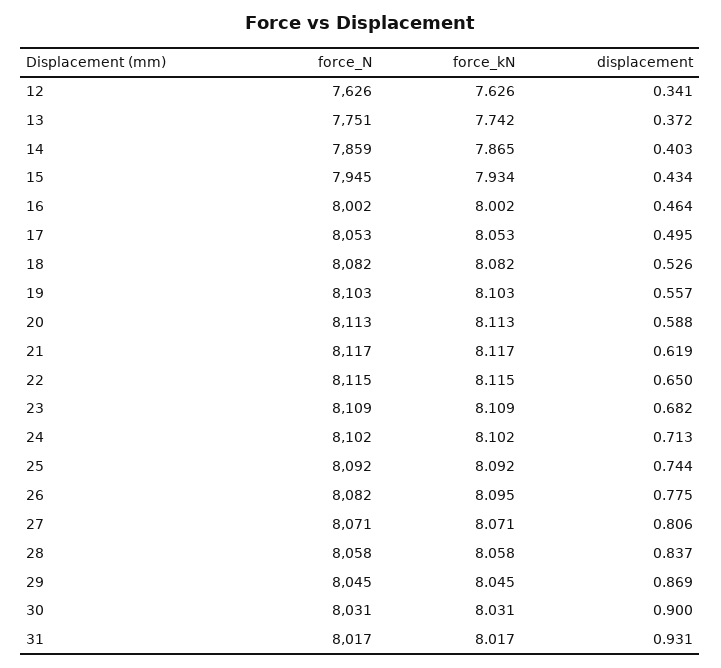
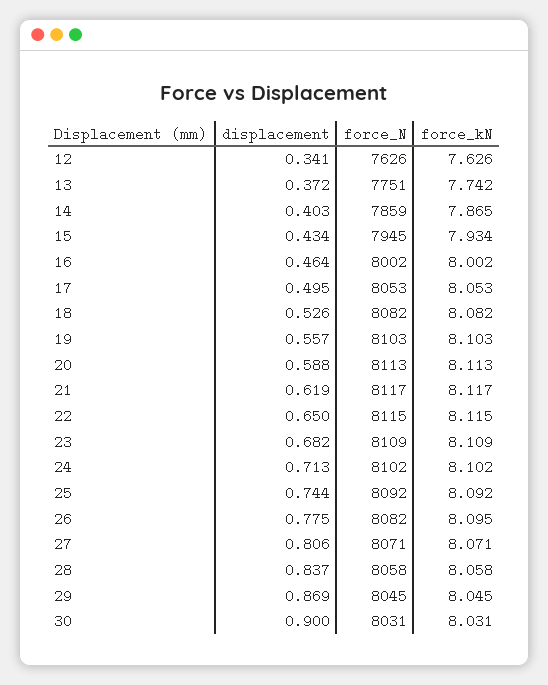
force_N, 31: 8017 -> none
force_kN, 31: 8.017 -> none
displacement, 31: 0.931 -> none

